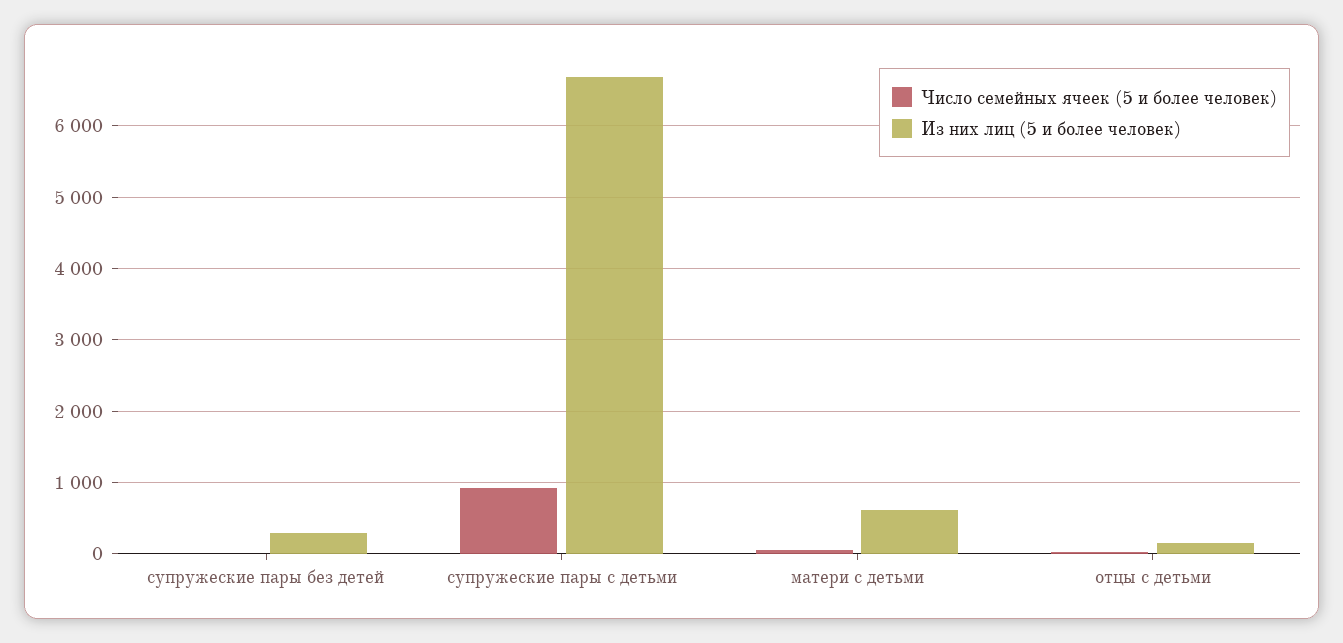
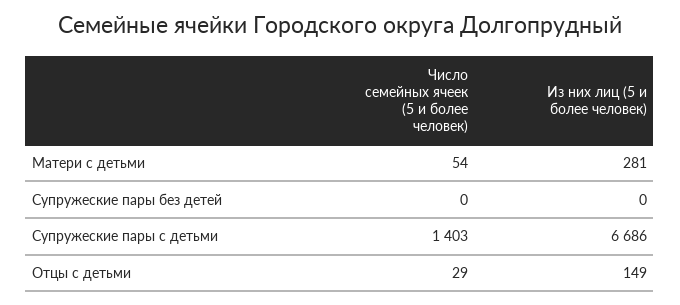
Из них лиц (5 и более человек), супружеские пары без детей: 300 -> 0
Число семейных ячеек (5 и более человек), супружеские пары с детьми: 900 -> 1403
Из них лиц (5 и более человек), матери с детьми: 600 -> 281

